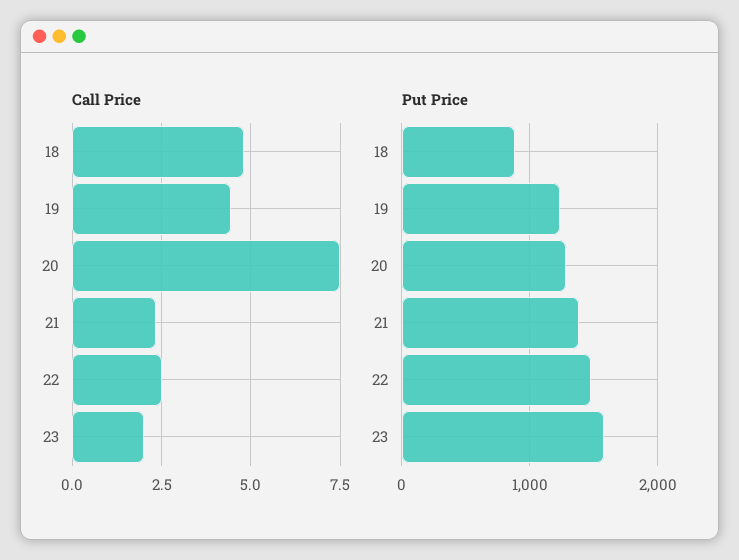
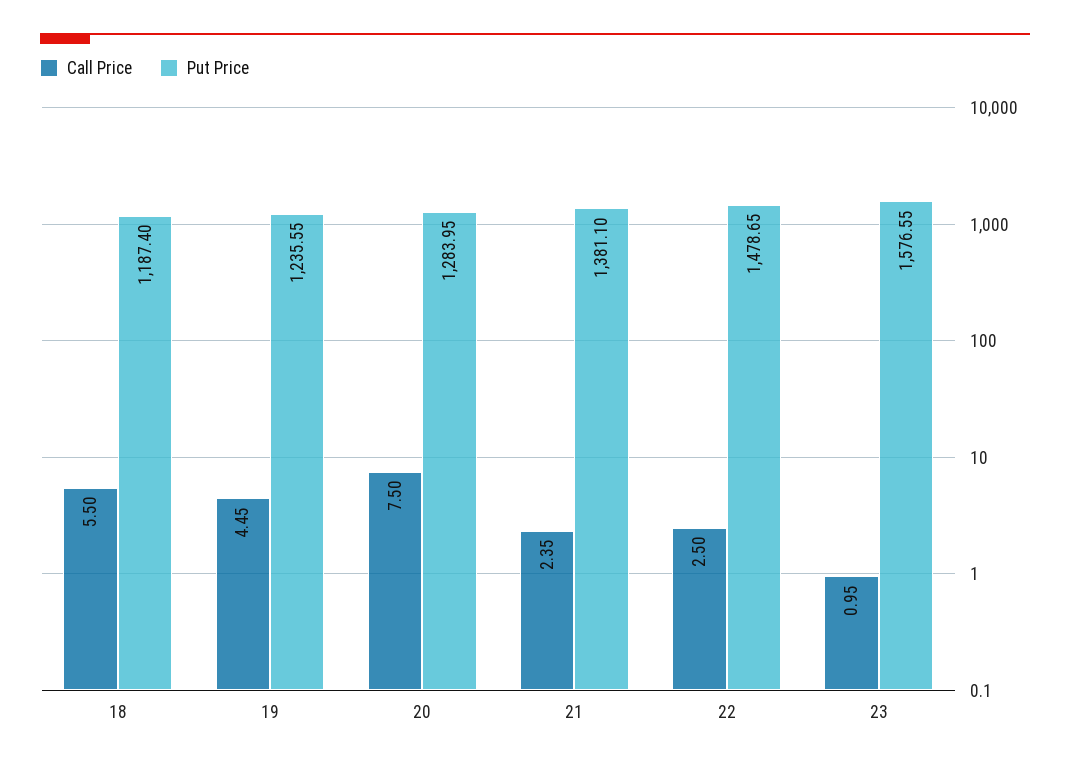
Call Price, 18: 4.75 -> 5.5
Call Price, 23: 2 -> 0.95
Put Price, 18: 900 -> 1187.4

